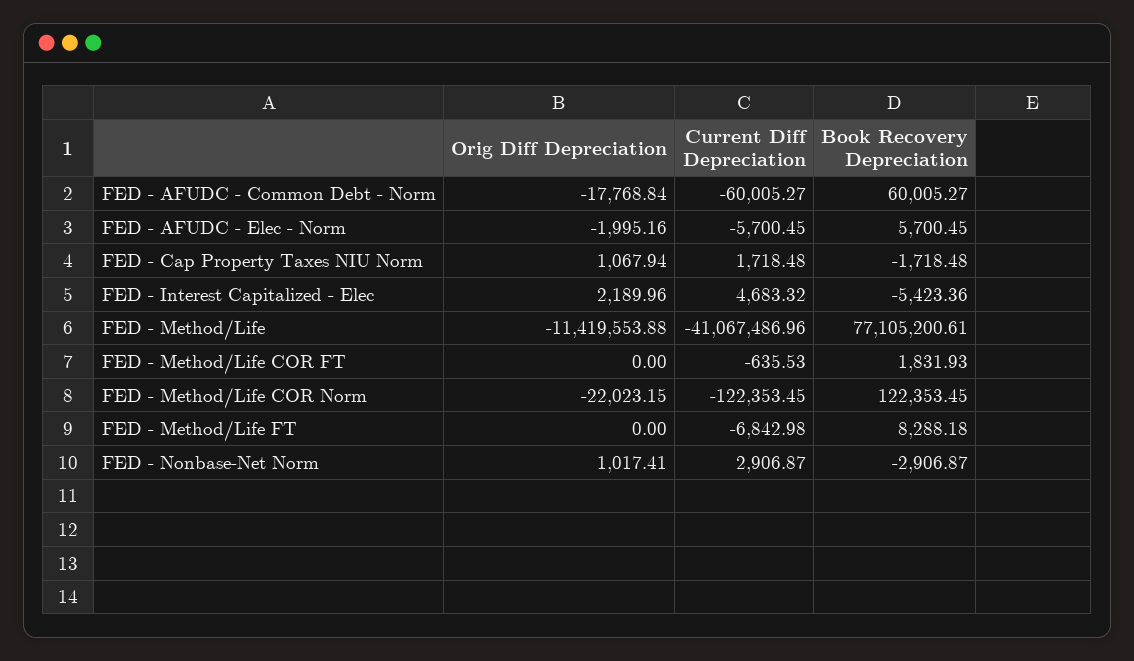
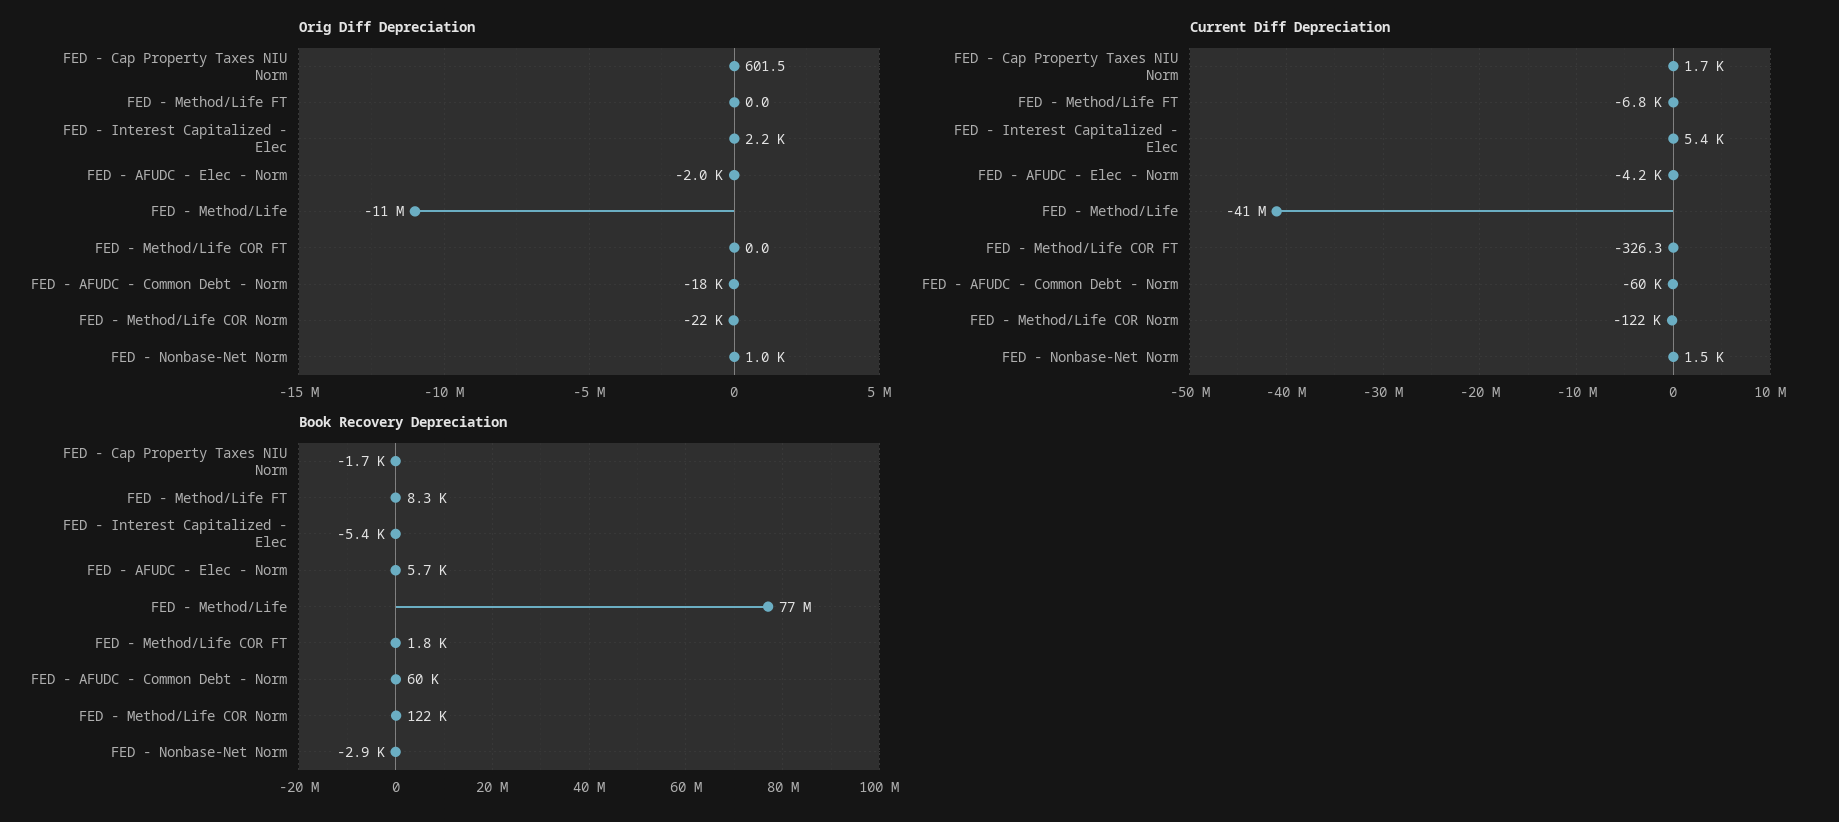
Current Diff Depreciation, FED - AFUDC - Elec - Norm: -5700.45 -> -4200
Orig Diff Depreciation, FED - Cap Property Taxes NIU Norm: 1067.94 -> 601.5
Current Diff Depreciation, FED - Interest Capitalized - Elec: 4683.32 -> 5400
Current Diff Depreciation, FED - Method/Life COR FT: -635.53 -> -326.3
Current Diff Depreciation, FED - Nonbase-Net Norm: 2906.87 -> 1500

